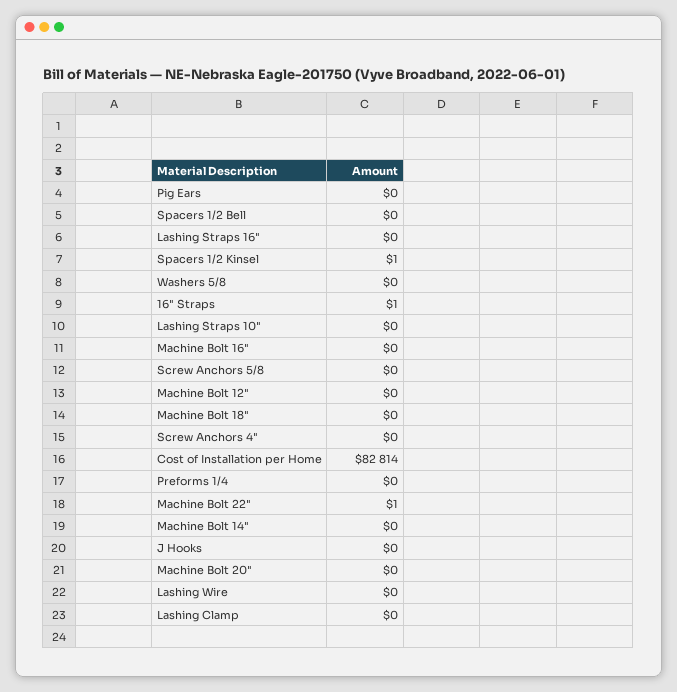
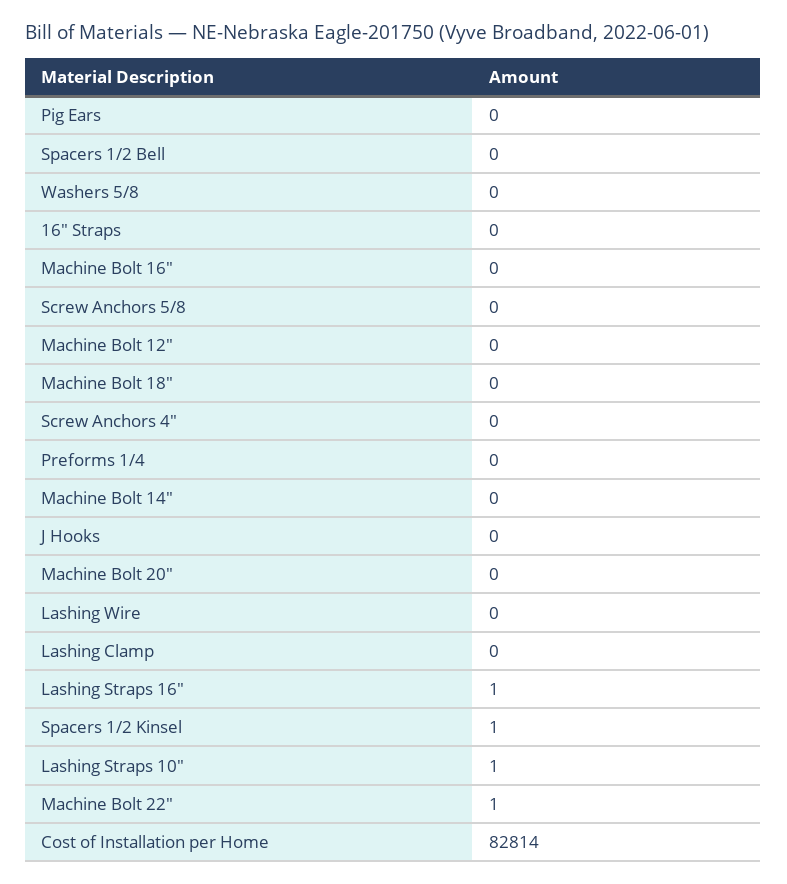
Lashing Straps 16": 0 -> 1
16" Straps: 1 -> 0
Lashing Straps 10": 0 -> 1

